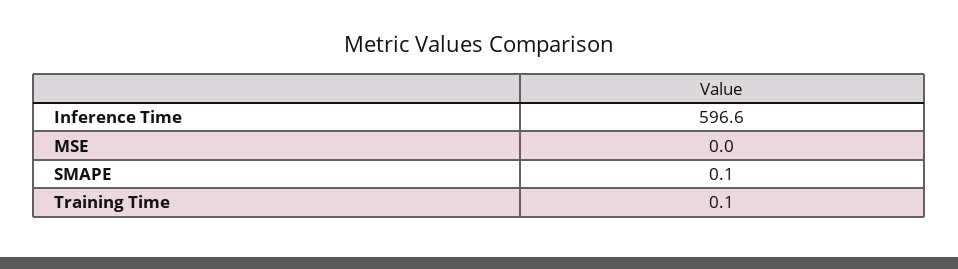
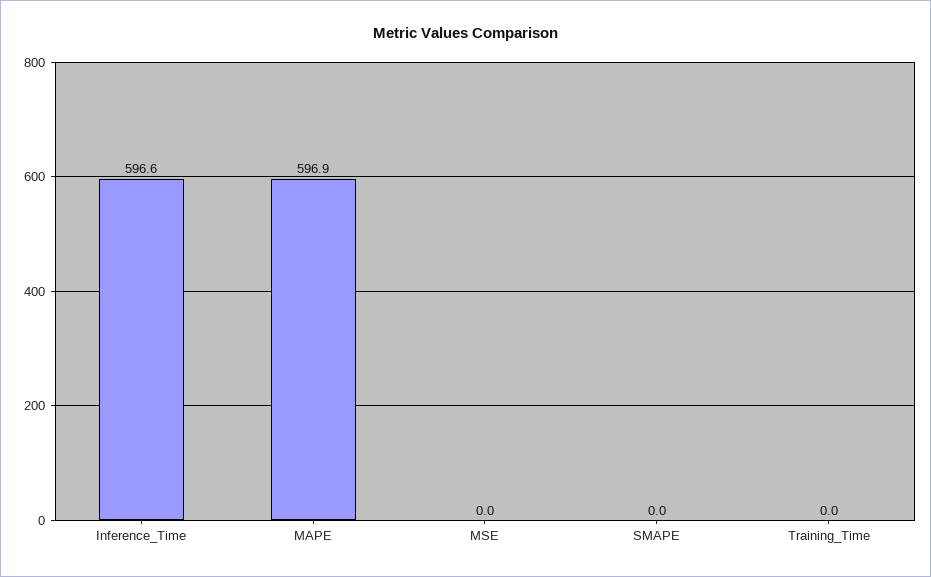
SMAPE: 0.1 -> 0
Training Time: 0.1 -> 0
MAPE: none -> 596.9

